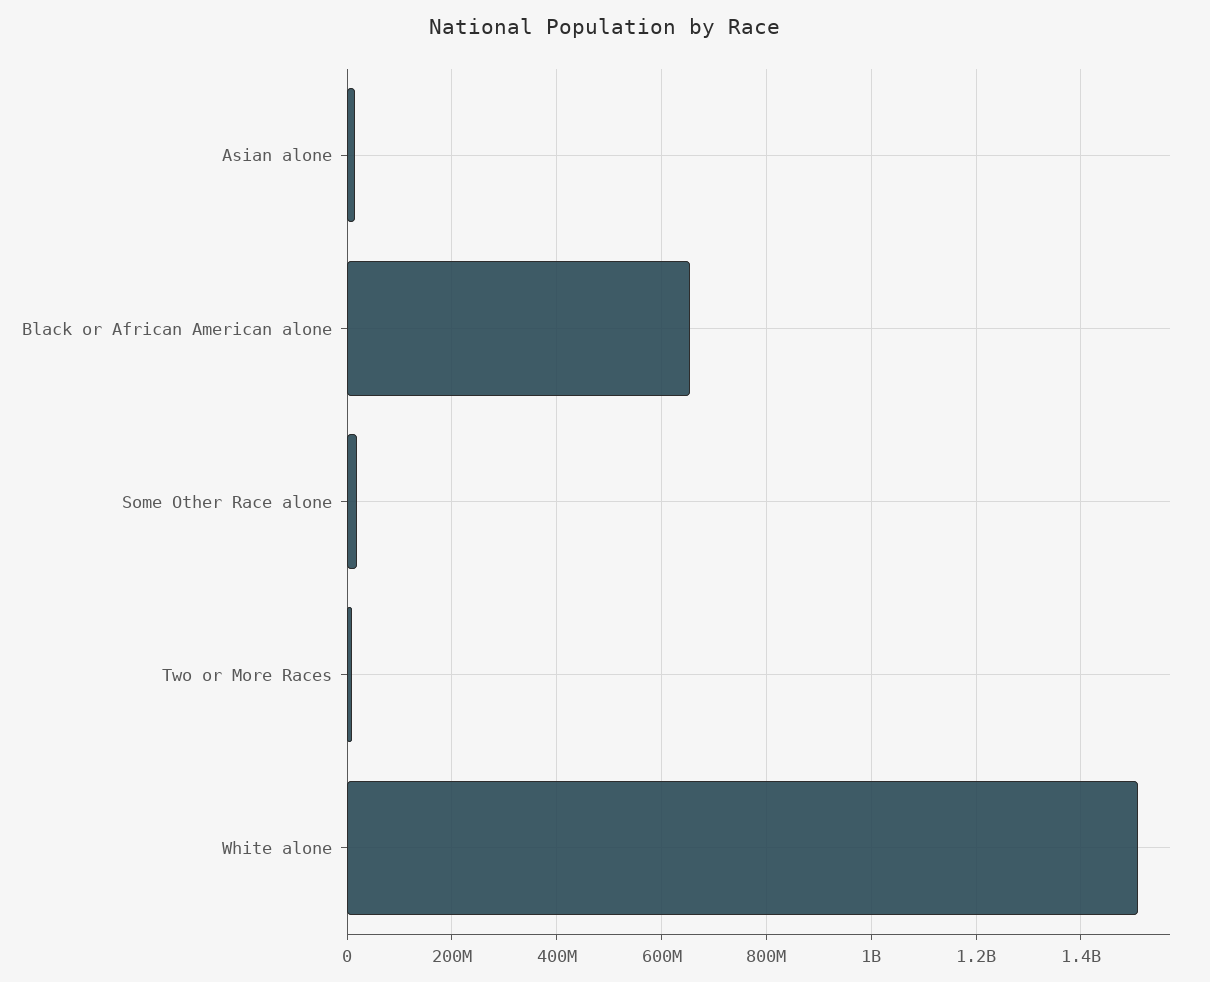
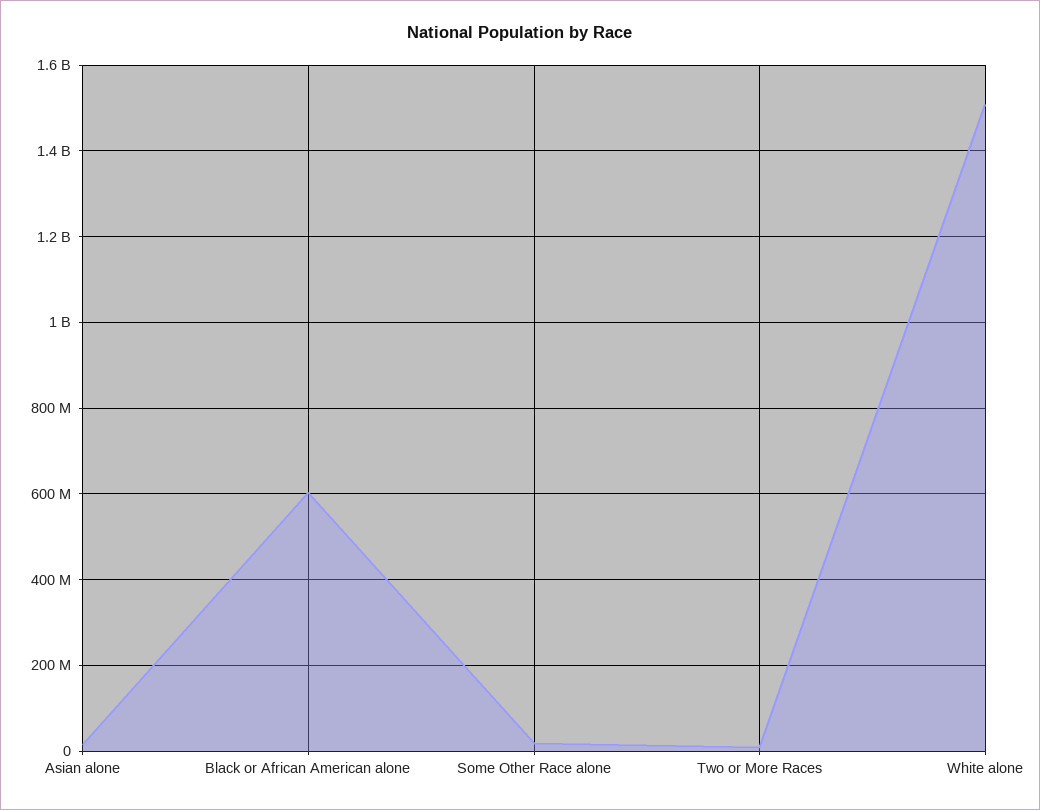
Black or African American alone: 660000000 -> 600000000

